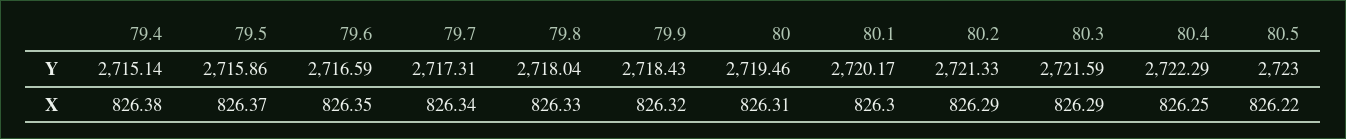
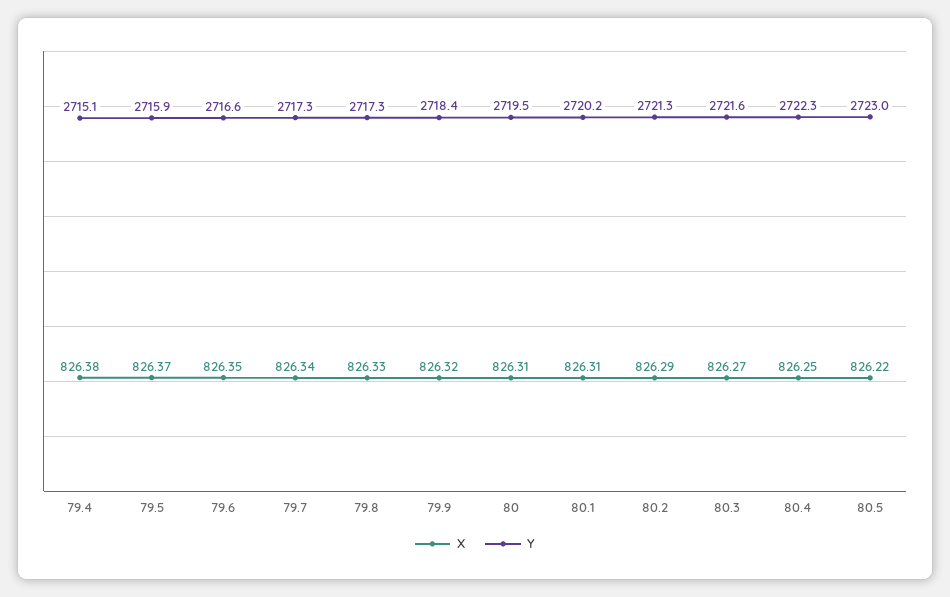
Y, 79.8: 2718.04 -> 2717.3
X, 80.1: 826.3 -> 826.31
X, 80.3: 826.29 -> 826.27

